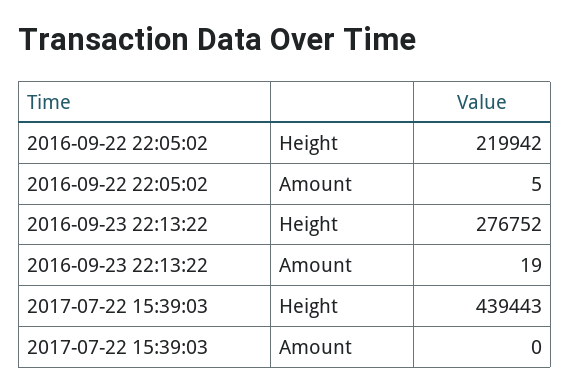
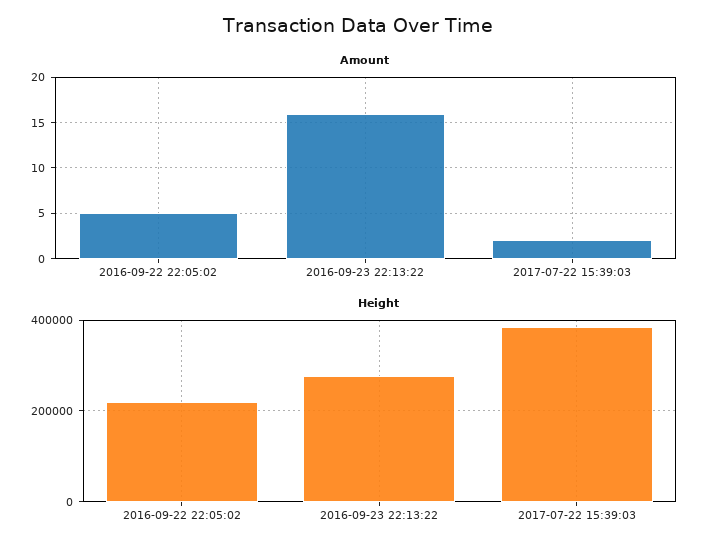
Amount, 2016-09-23 22:13:22: 19 -> 16
Height, 2017-07-22 15:39:03: 439443 -> 380000
Amount, 2017-07-22 15:39:03: 0 -> 2

